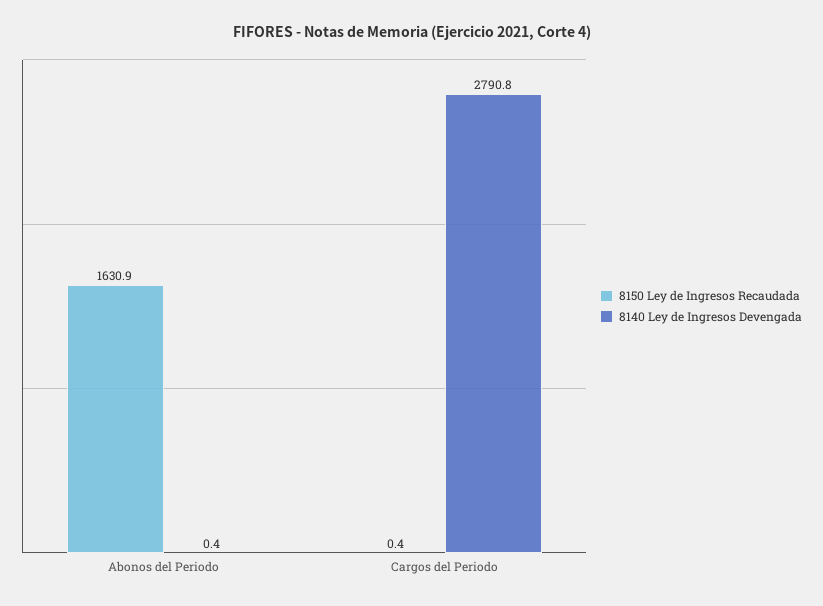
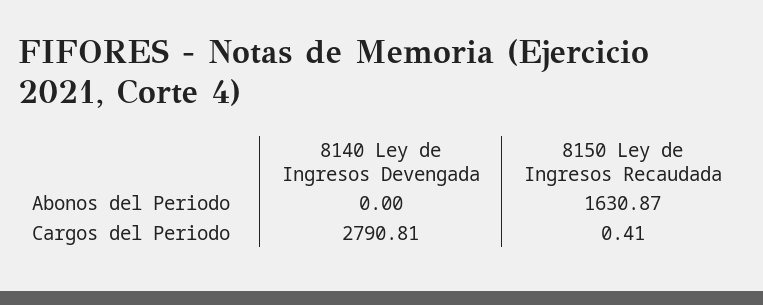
8140 Ley de Ingresos Devengada, Abonos del Periodo: 0.4 -> 0

